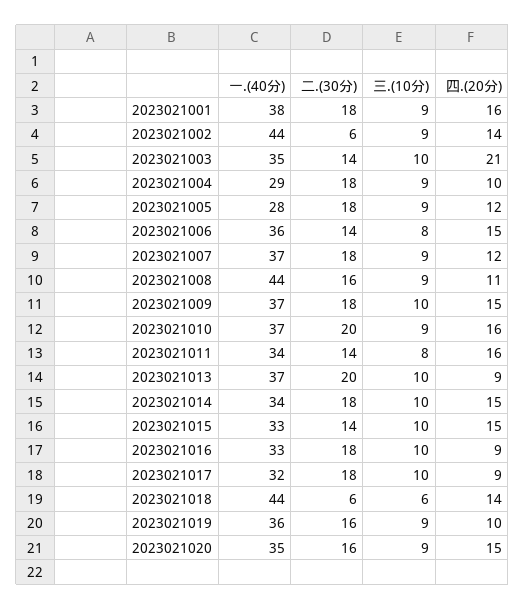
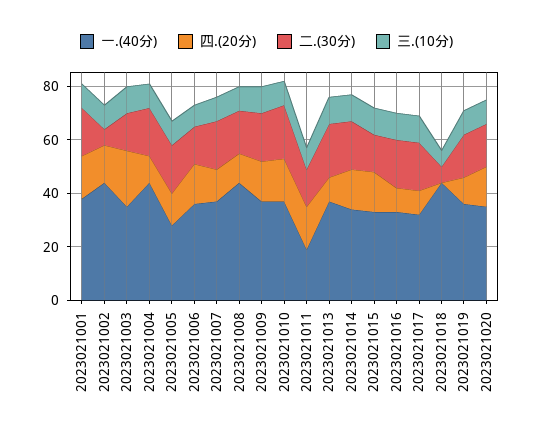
一.(40分), 2023021004: 29 -> 45
一.(40分), 2023021011: 34 -> 20
四.(20分), 2023021018: 14 -> 0

